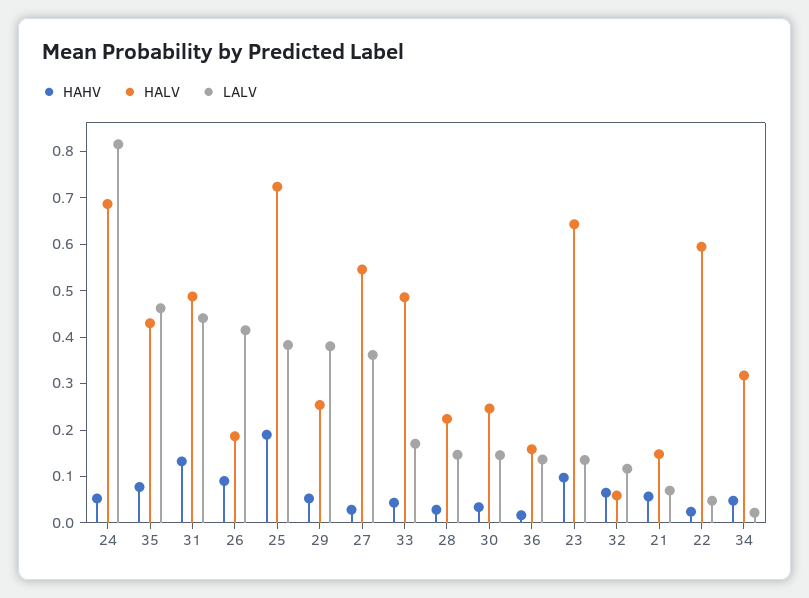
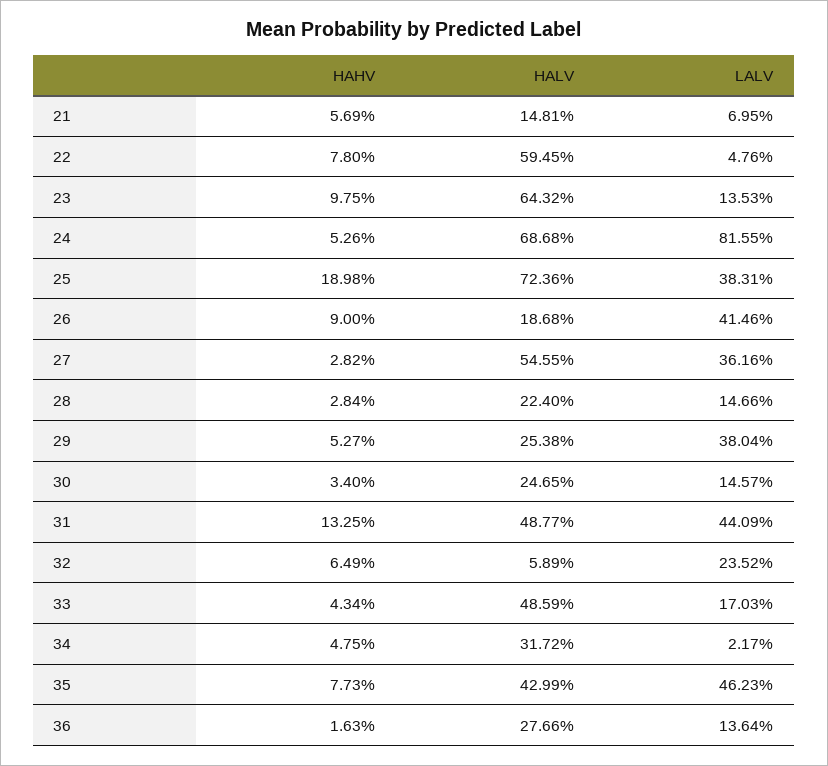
HALV, 36: 0.16 -> 0.2766
LALV, 32: 0.12 -> 0.2352
HAHV, 22: 0.02 -> 0.078

